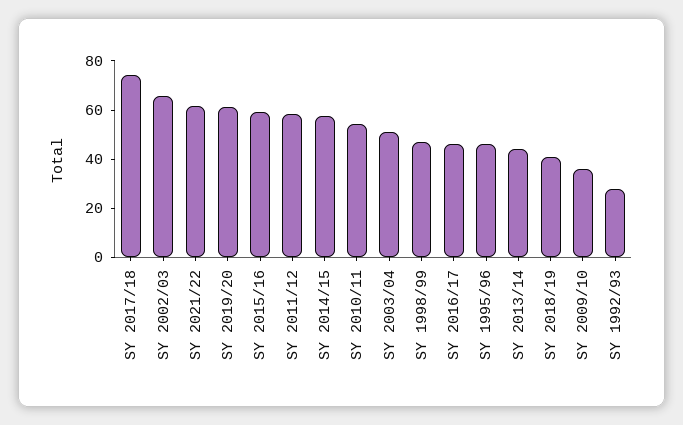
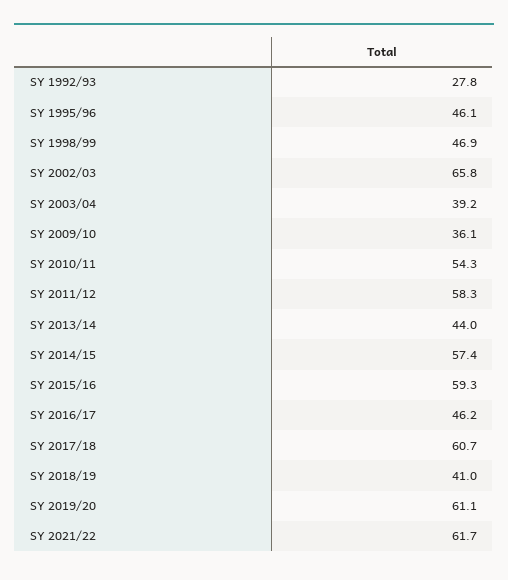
SY 2017/18: 75 -> 60.7
SY 2003/04: 50 -> 39.2

